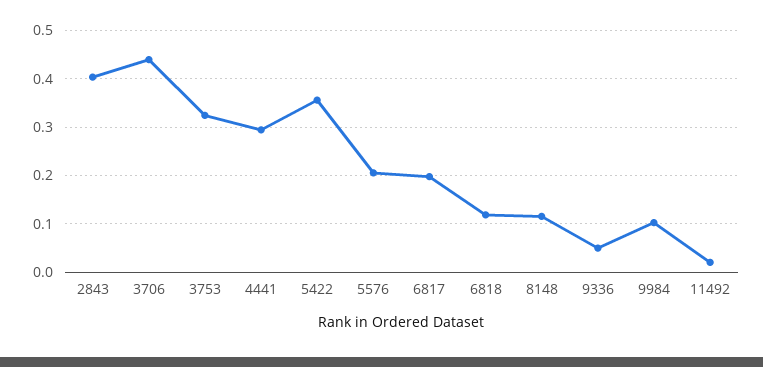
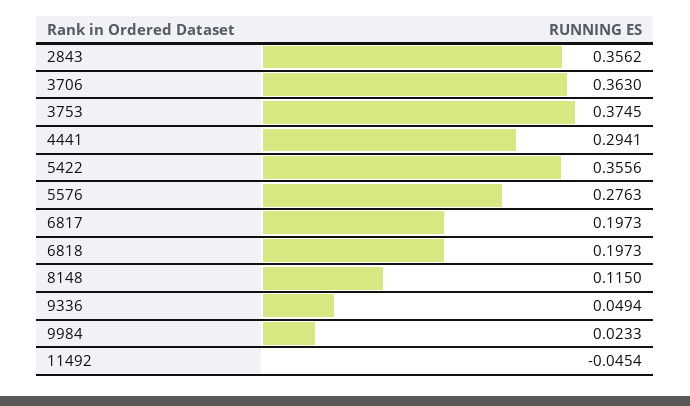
2843: 0.4 -> 0.3562
3706: 0.44 -> 0.363
3753: 0.32 -> 0.3745
5576: 0.2 -> 0.2763
6818: 0.12 -> 0.1973
9984: 0.1 -> 0.0233
11492: 0.02 -> -0.0454

